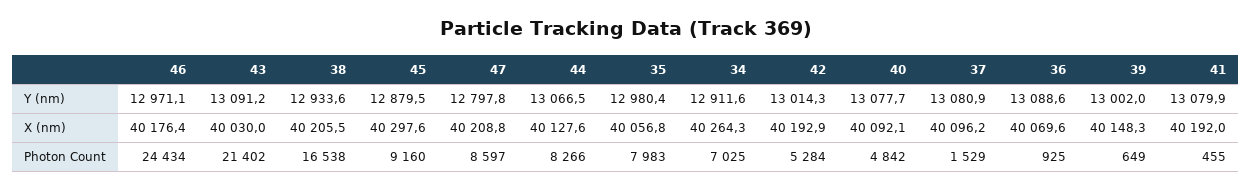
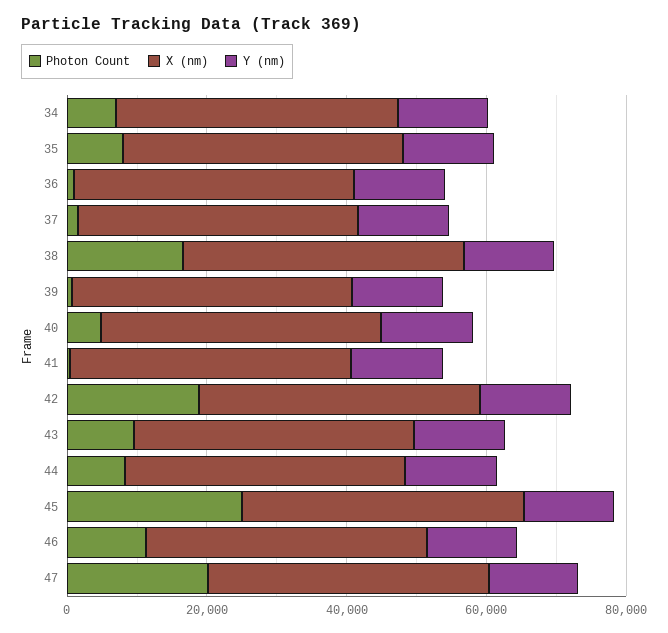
Photon Count, 46: 24434 -> 10000
Photon Count, 43: 21402 -> 10000
Photon Count, 45: 9160 -> 25000
Photon Count, 47: 8597 -> 20000
Photon Count, 42: 5284 -> 20000

